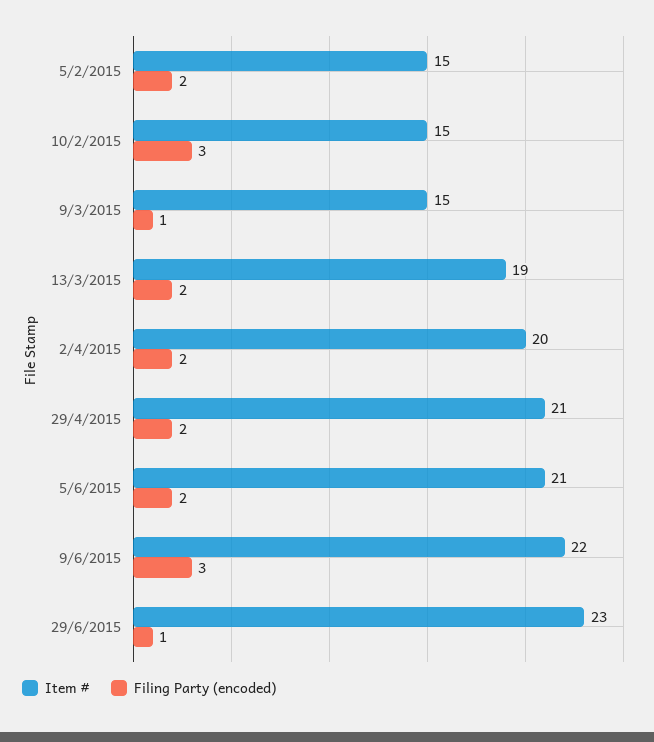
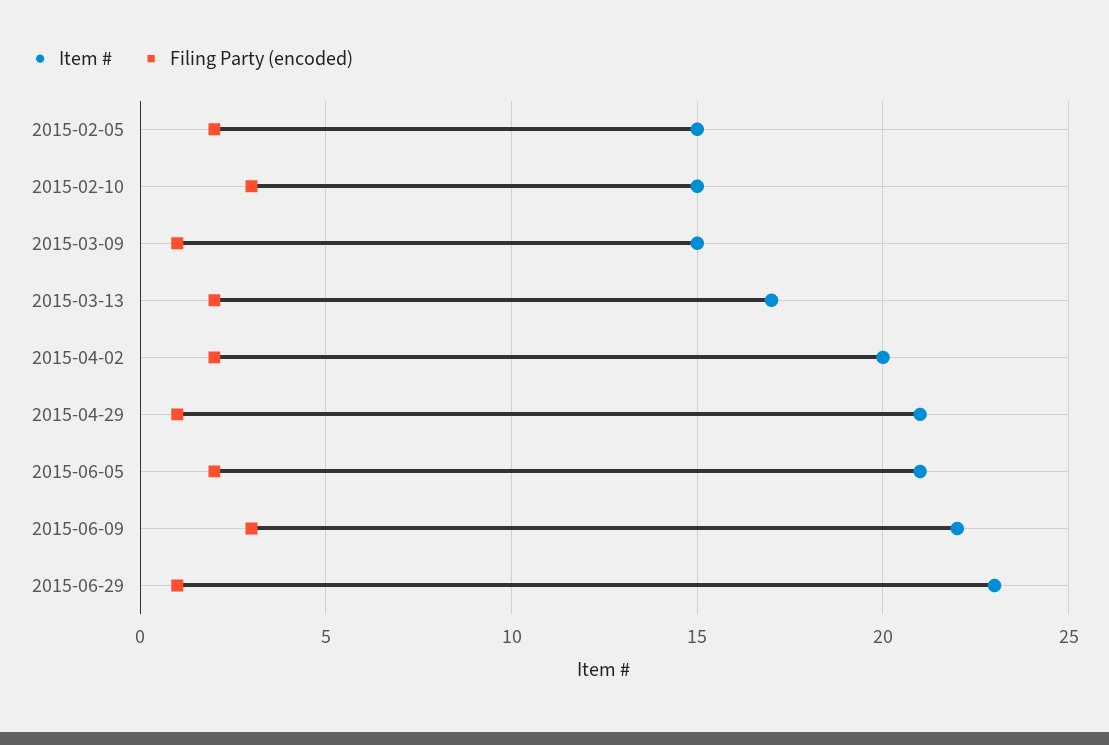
Item #, 13/3/2015: 19 -> 17
Filing Party (encoded), 29/4/2015: 2 -> 1

